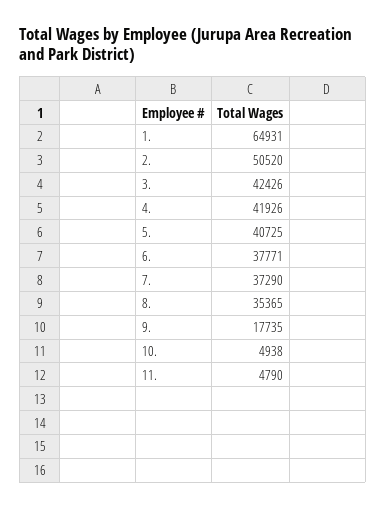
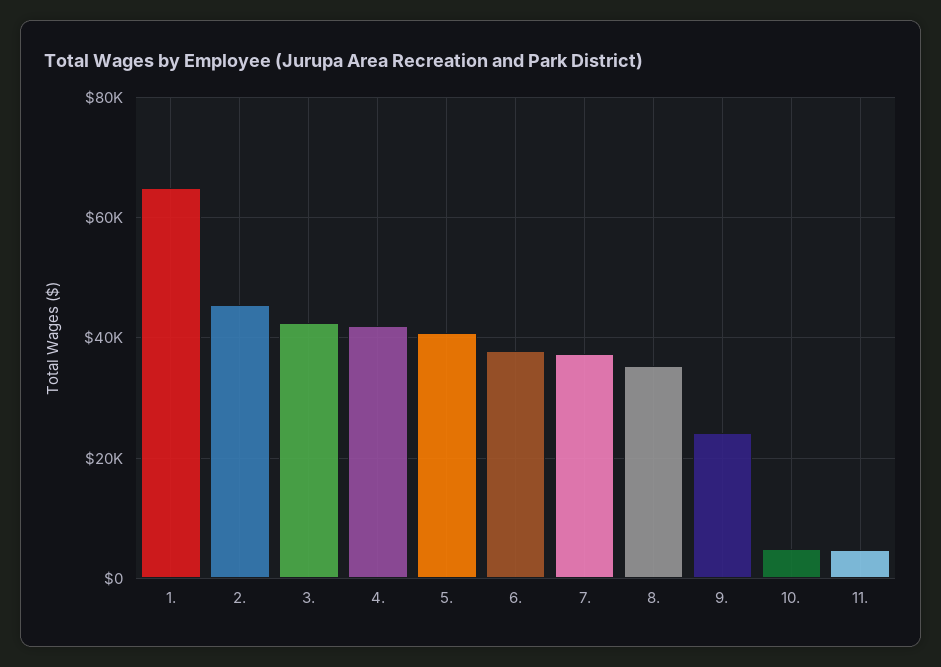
2.: 50520 -> 46000
9.: 17735 -> 24000

